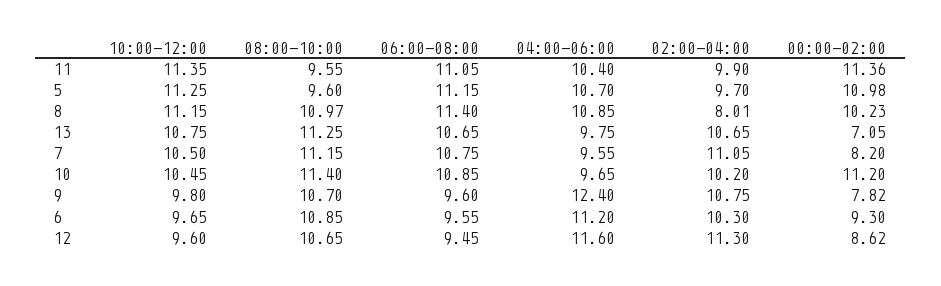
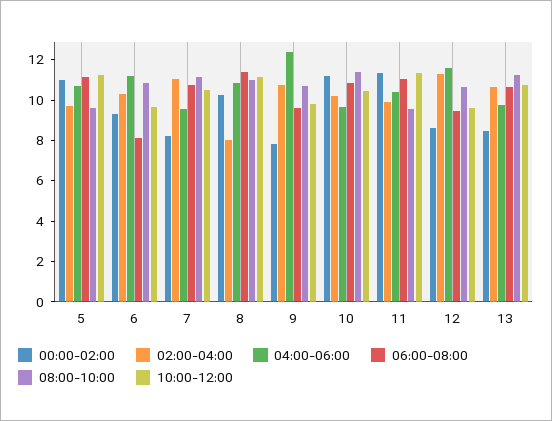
00:00-02:00, 13: 7.05 -> 8.5
06:00-08:00, 6: 9.55 -> 8

